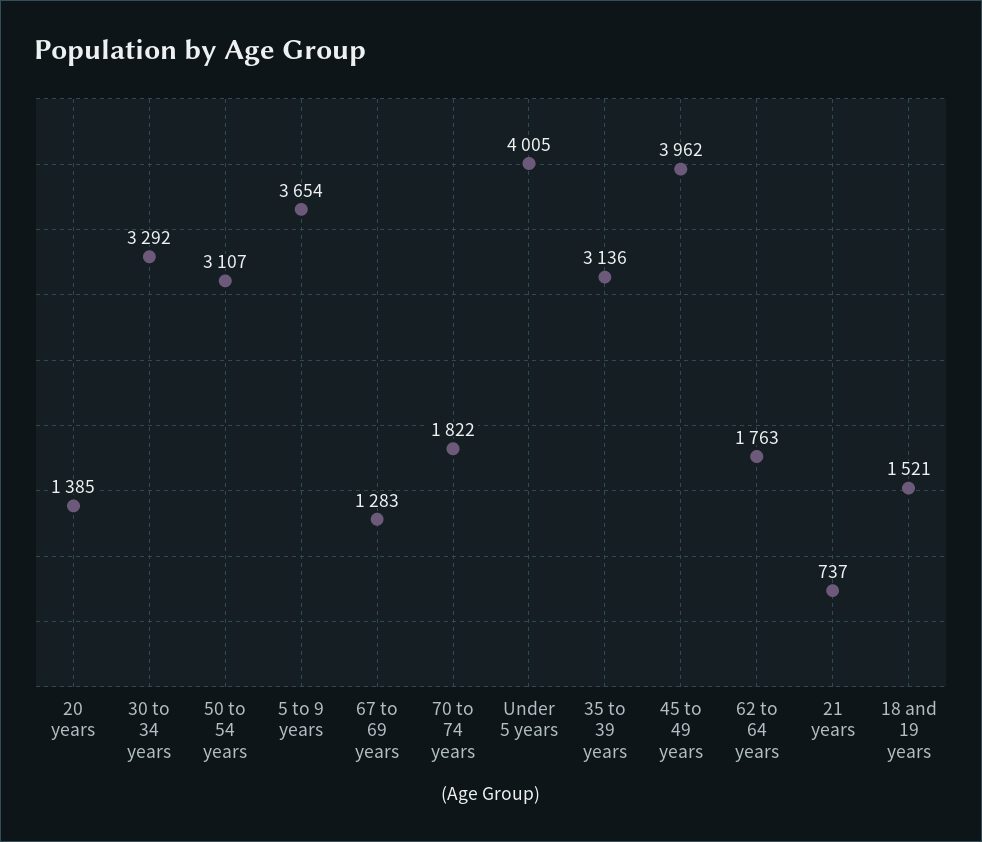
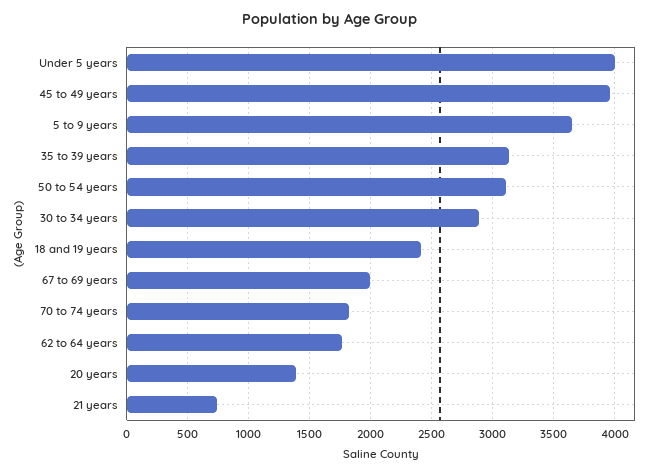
30 to 34 years: 3292 -> 2900
67 to 69 years: 1283 -> 2000
18 and 19 years: 1521 -> 2400

